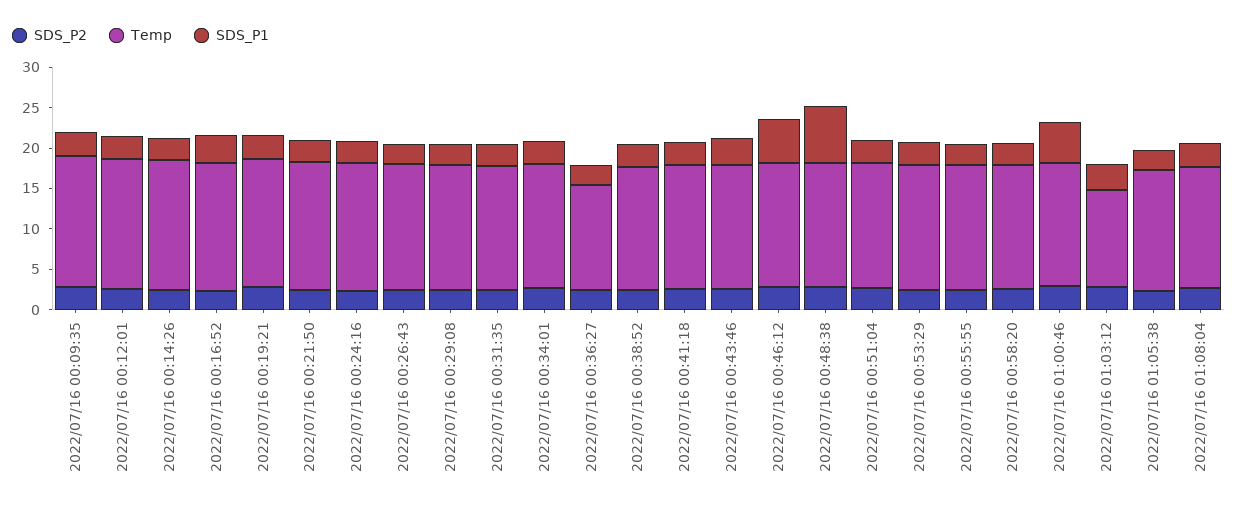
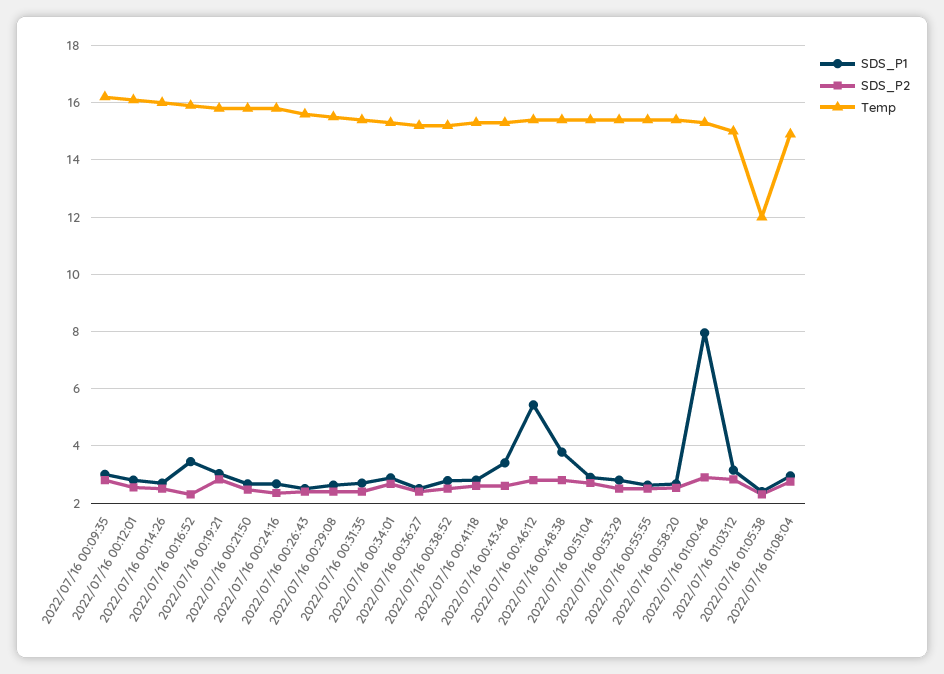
Temp, 2022/07/16 00:36:27: 13 -> 15.25
SDS_P1, 2022/07/16 00:48:38: 7 -> 3.75
SDS_P1, 2022/07/16 01:00:46: 5 -> 8
Temp, 2022/07/16 01:03:12: 12 -> 15
Temp, 2022/07/16 01:05:38: 15 -> 12

